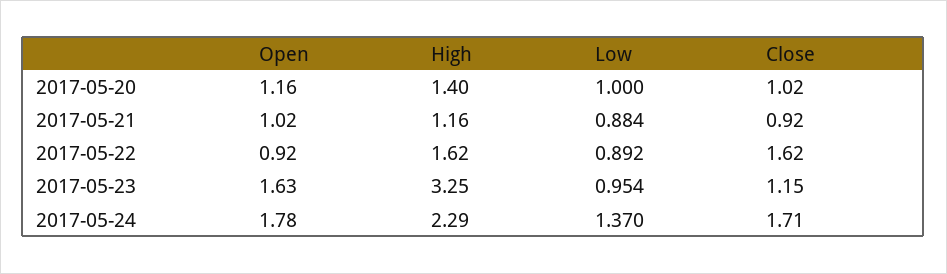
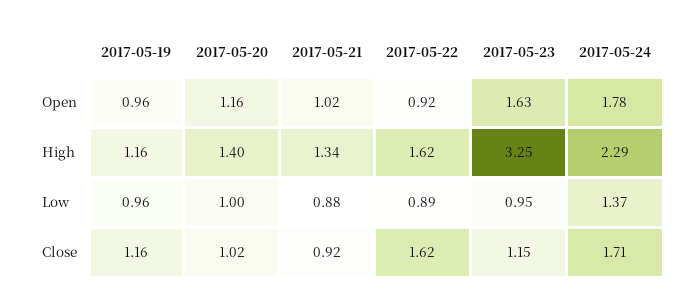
High, 2017-05-21: 1.16 -> 1.34
Open, 2017-05-19: none -> 0.96
High, 2017-05-19: none -> 1.16
Low, 2017-05-19: none -> 0.96
Close, 2017-05-19: none -> 1.16

